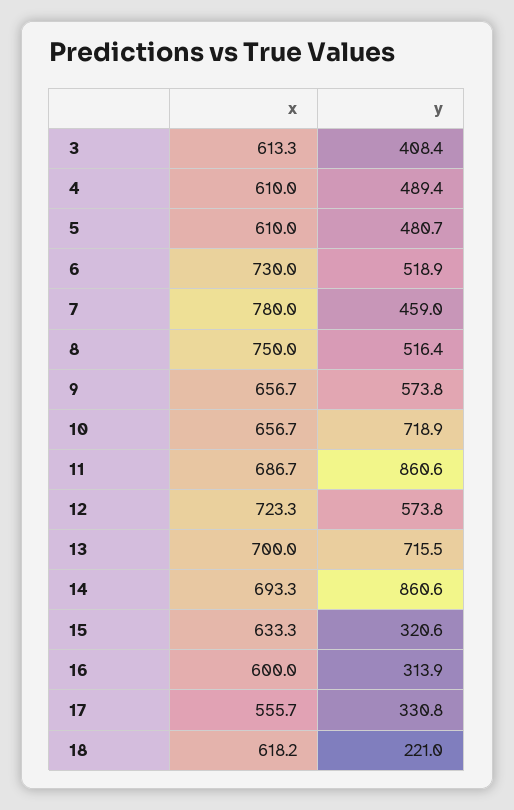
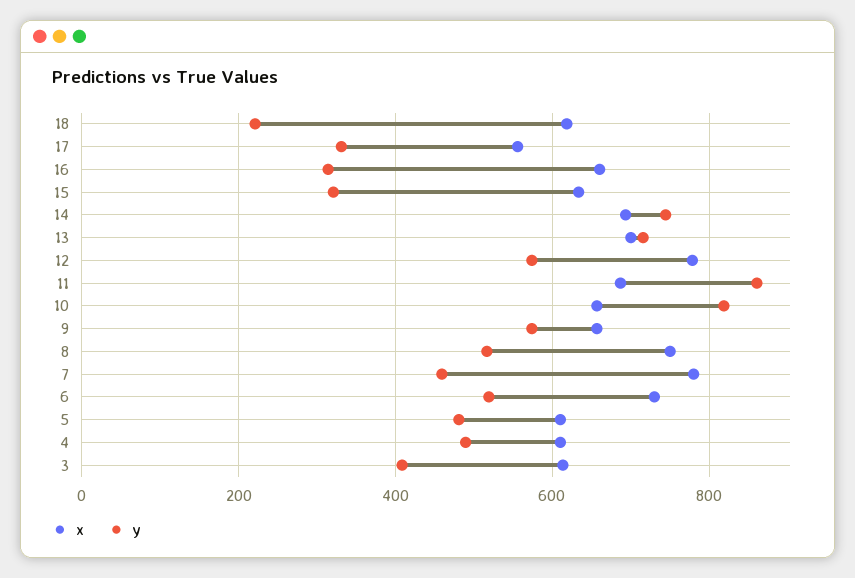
y, 10: 718.9 -> 820
x, 12: 723.3 -> 780
y, 14: 860.6 -> 740
x, 16: 600 -> 660

